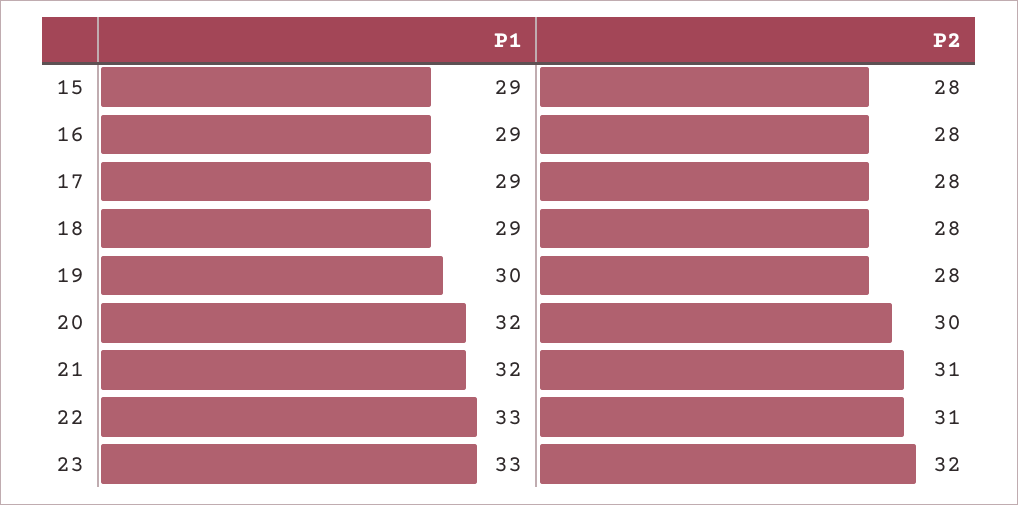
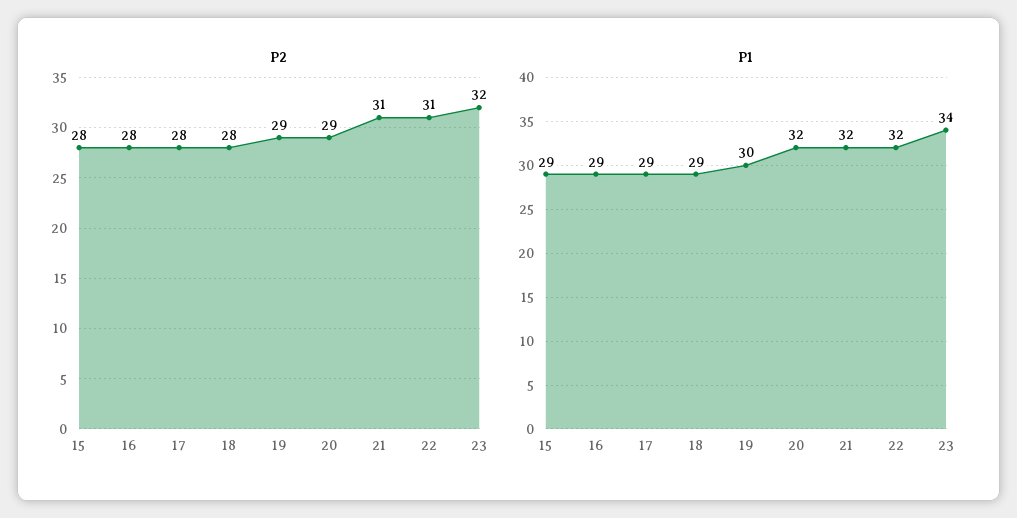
P2, 19: 28 -> 29
P2, 20: 30 -> 29
P1, 22: 33 -> 32
P1, 23: 33 -> 34

